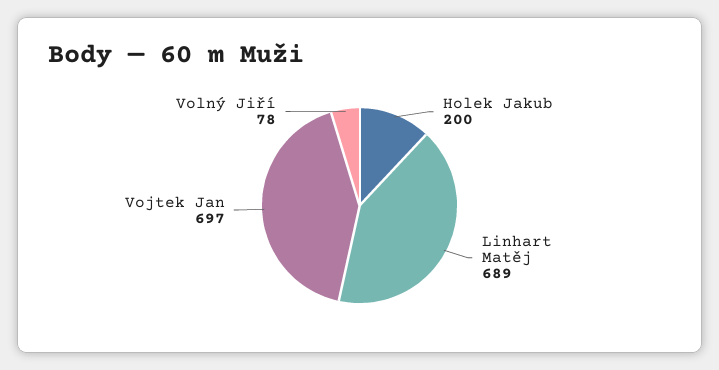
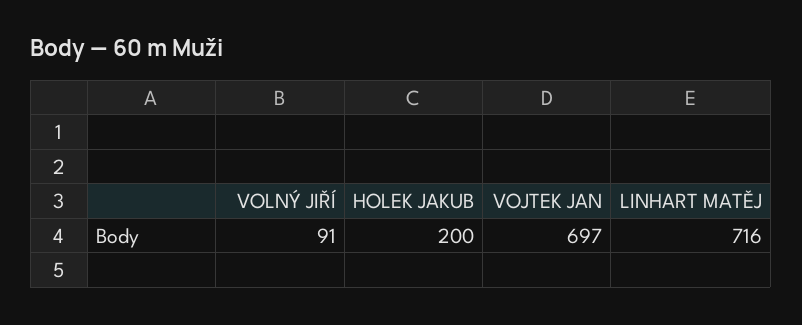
Linhart Matěj: 689 -> 716
Volný Jiří: 78 -> 91

